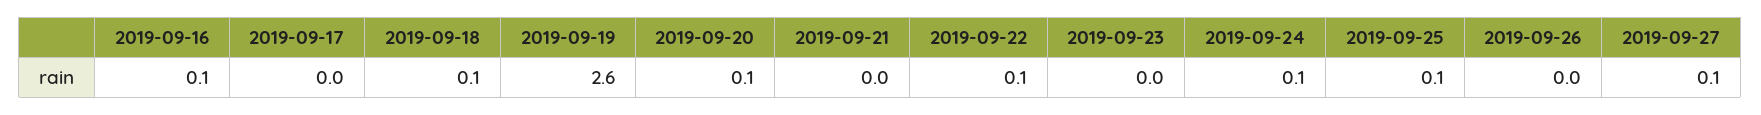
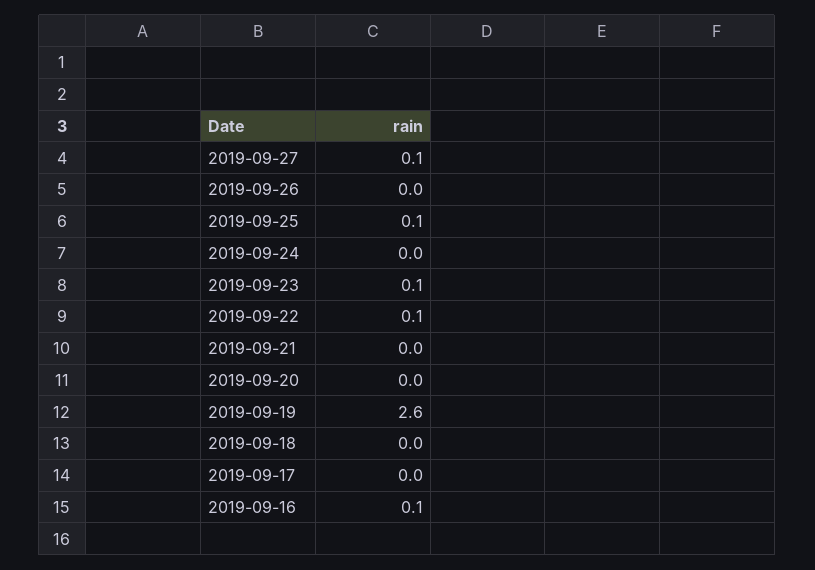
2019-09-18: 0.1 -> 0
2019-09-20: 0.1 -> 0
2019-09-23: 0 -> 0.1
2019-09-24: 0.1 -> 0

